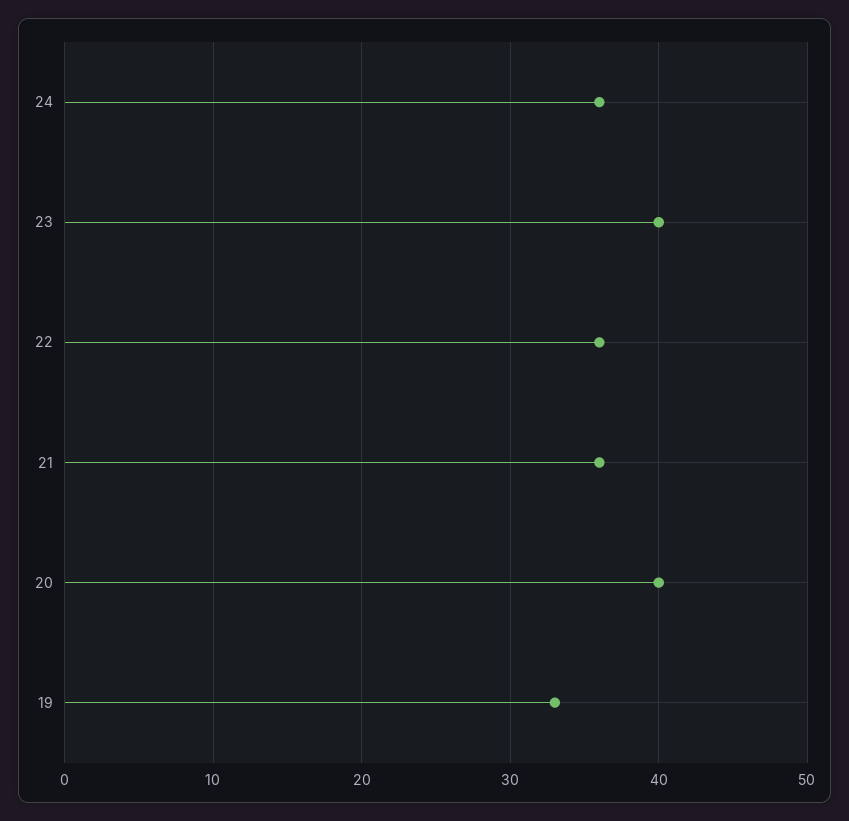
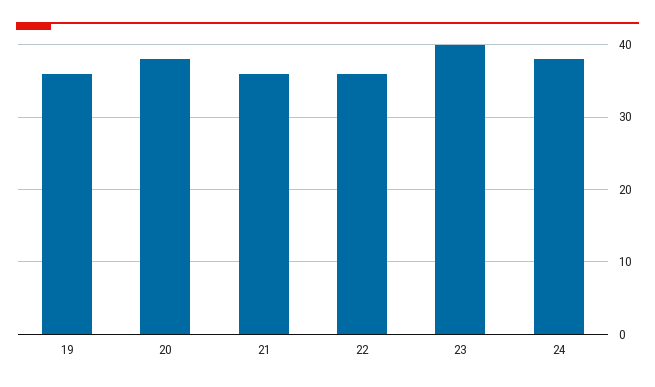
24: 36 -> 38
20: 40 -> 38
19: 33 -> 36

